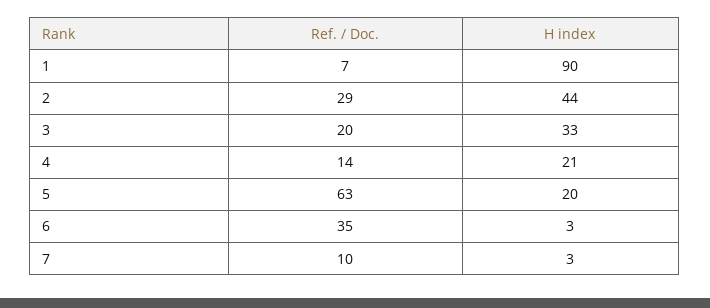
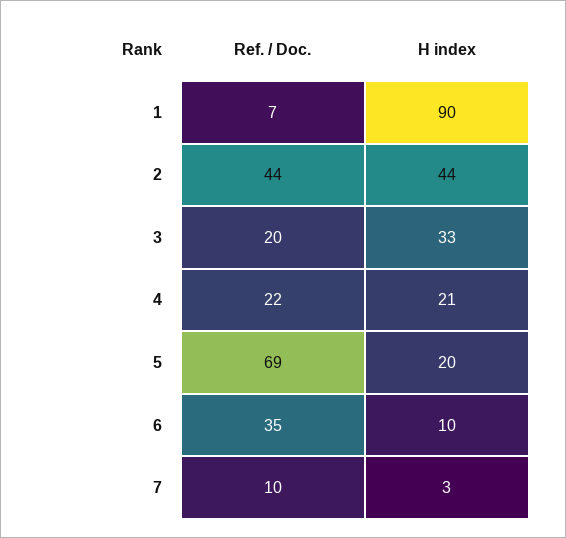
Ref. / Doc., 2: 29 -> 44
Ref. / Doc., 4: 14 -> 22
Ref. / Doc., 5: 63 -> 69
H index, 6: 3 -> 10

